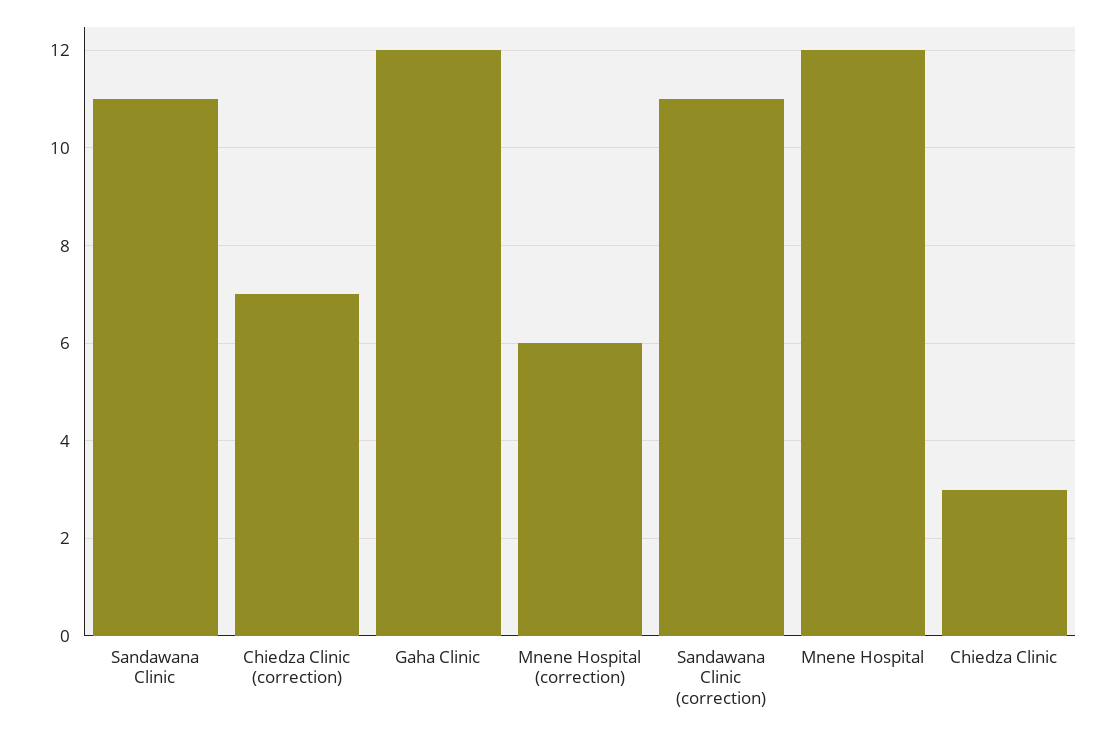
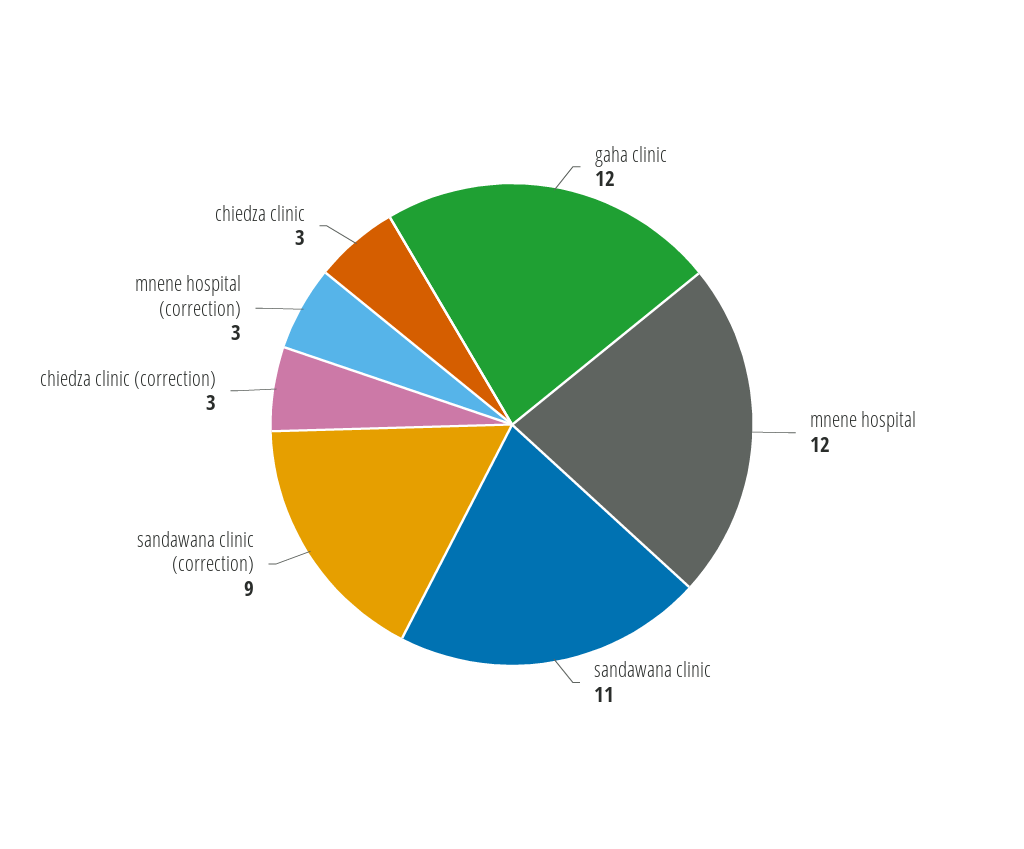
Chiedza Clinic (correction): 7 -> 3
Mnene Hospital (correction): 6 -> 3
Sandawana Clinic (correction): 11 -> 9

